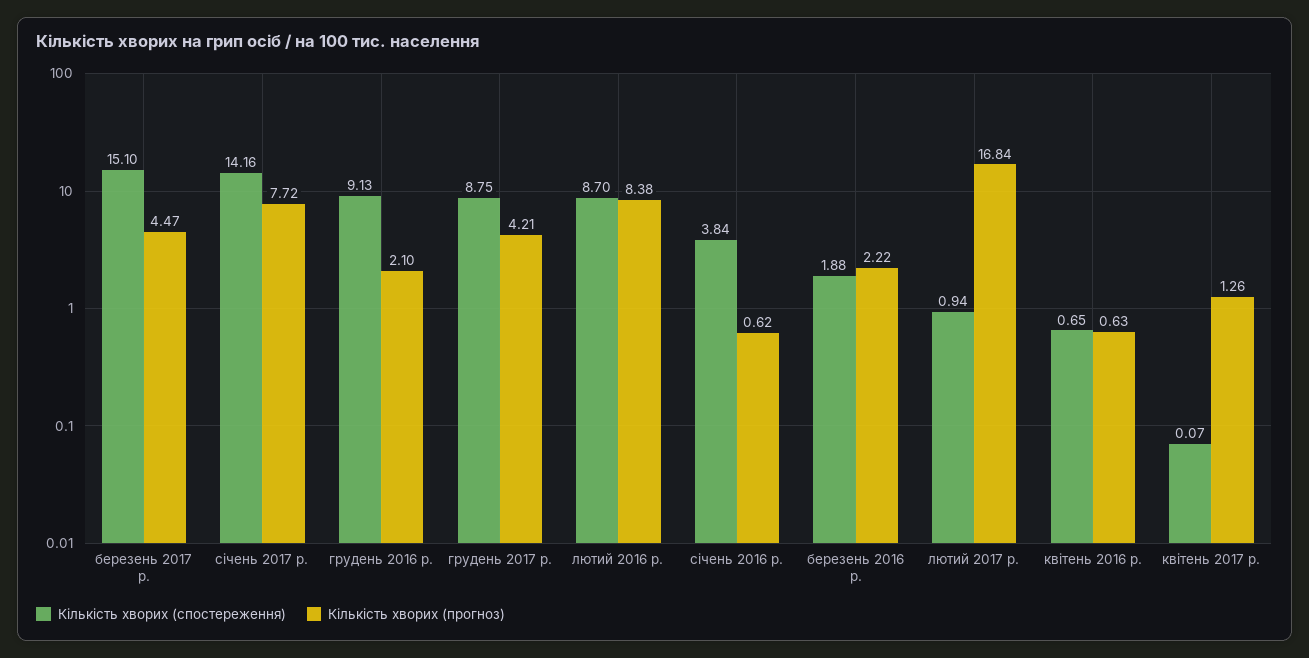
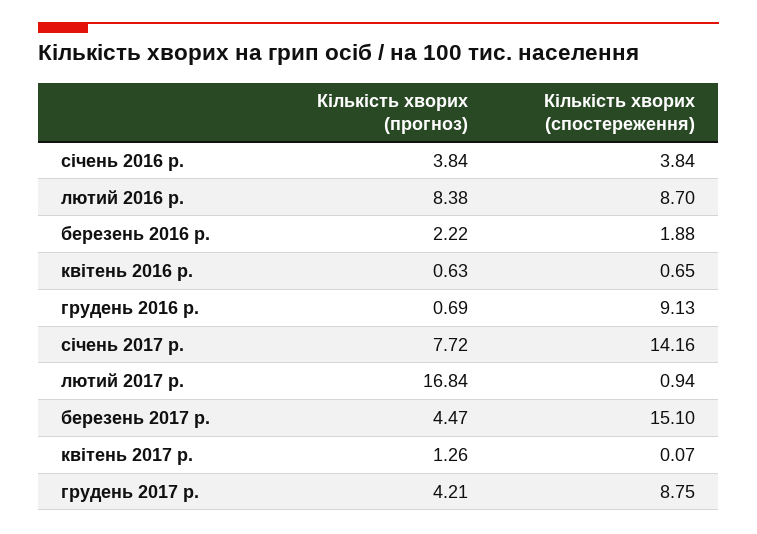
Кількість хворих (прогноз), грудень 2016 р.: 2.1 -> 0.69
Кількість хворих (прогноз), січень 2016 р.: 0.62 -> 3.84

